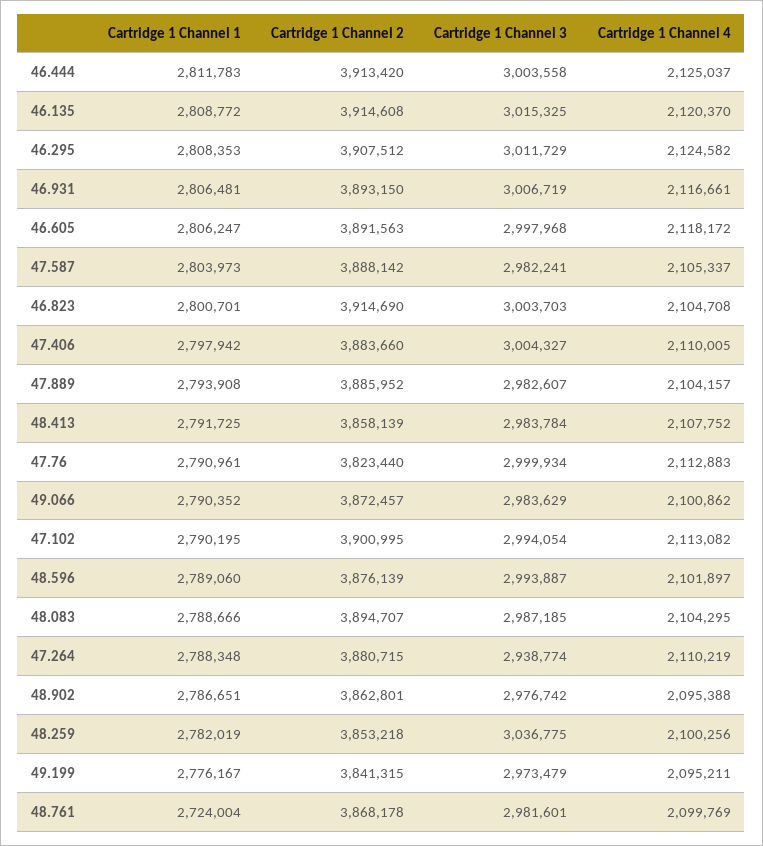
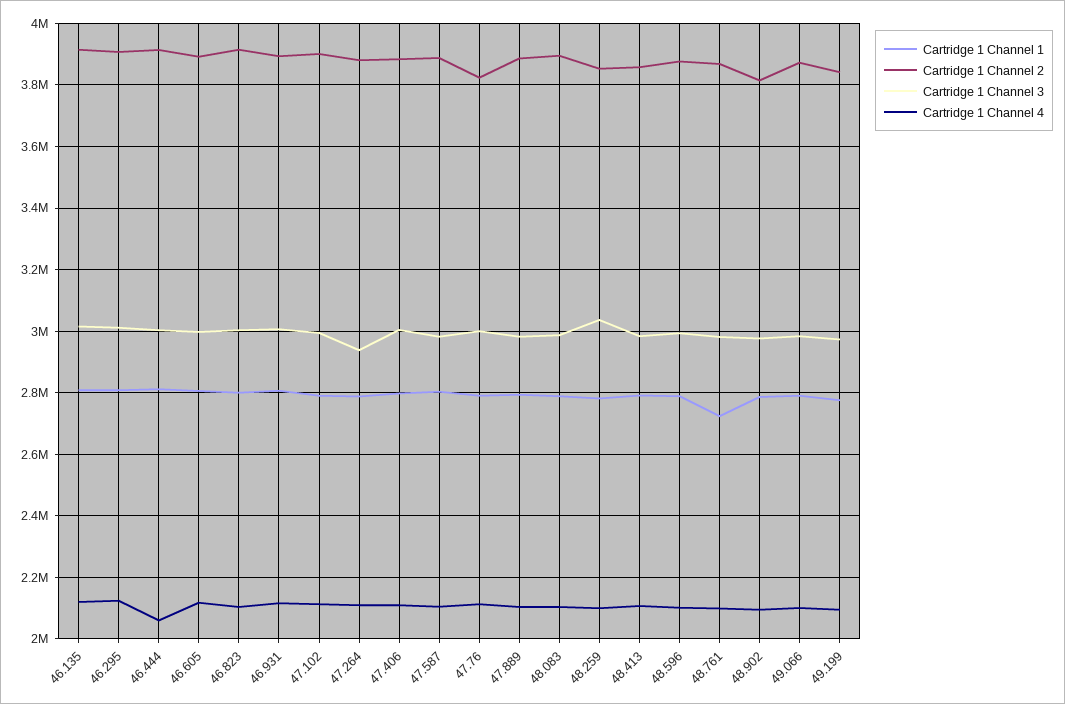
Cartridge 1 Channel 4, 46.444: 2125037 -> 2060000
Cartridge 1 Channel 2, 48.902: 3862801 -> 3820000

